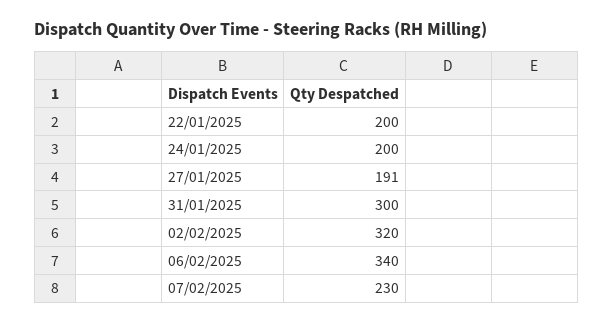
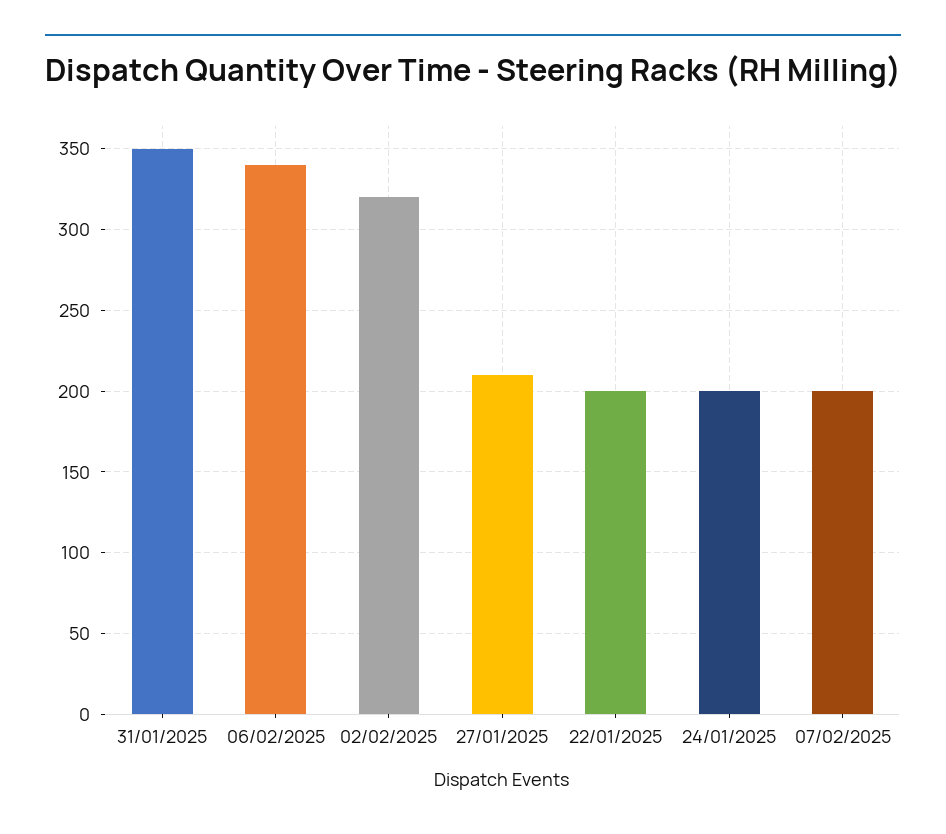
27/01/2025: 191 -> 210
31/01/2025: 300 -> 350
07/02/2025: 230 -> 200

